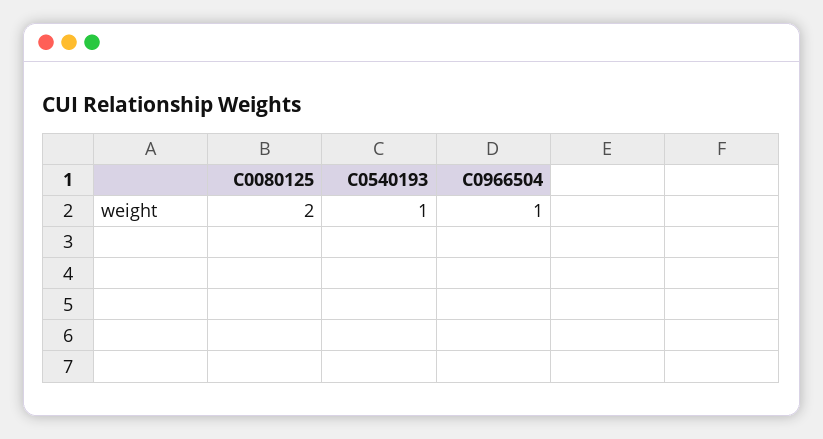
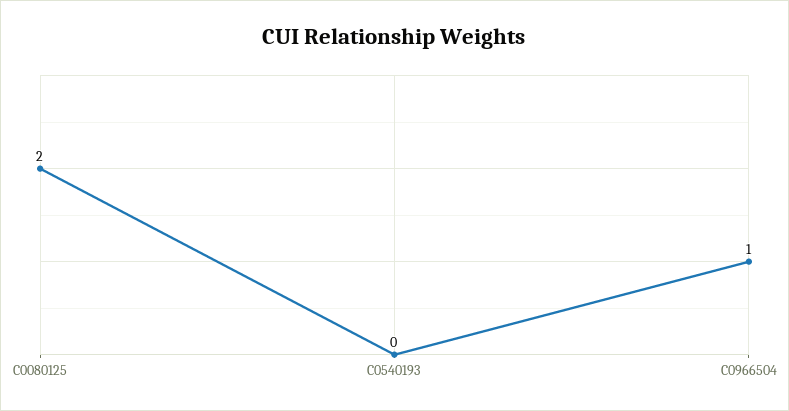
C0540193: 1 -> 0

